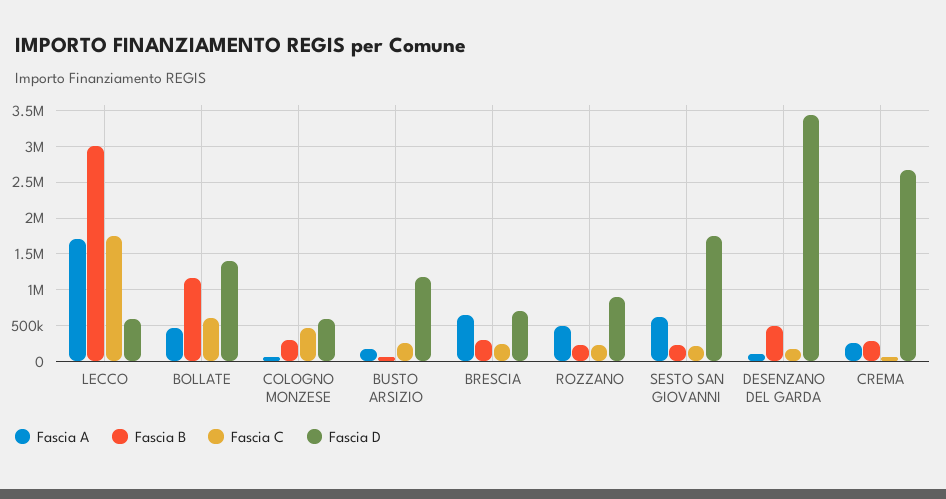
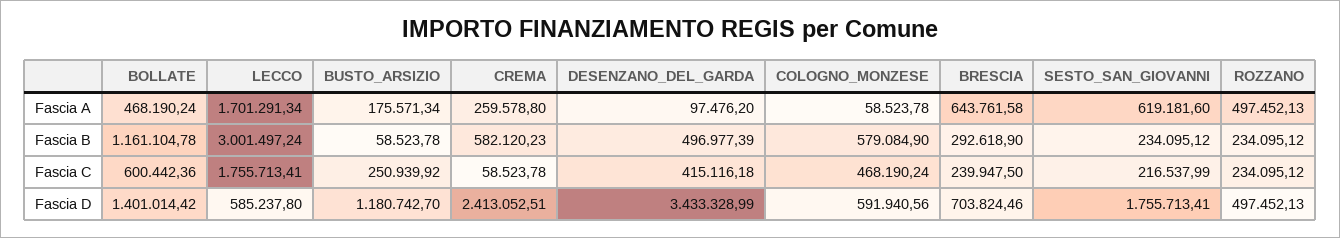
Fascia B, COLOGNO MONZESE: 300000 -> 579084.9
Fascia D, ROZZANO: 900000 -> 497452.13
Fascia C, DESENZANO DEL GARDA: 200000 -> 415116.18
Fascia B, CREMA: 300000 -> 582120.23
Fascia D, CREMA: 2700000 -> 2413052.51

